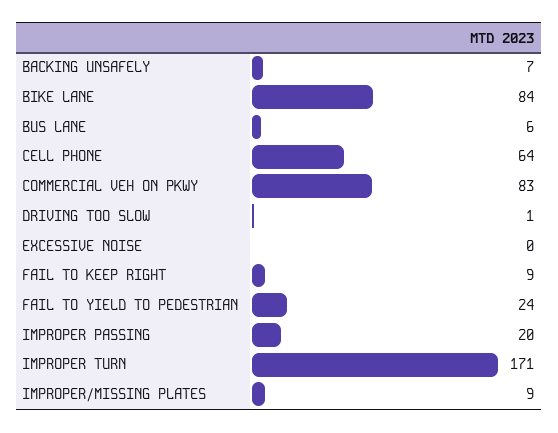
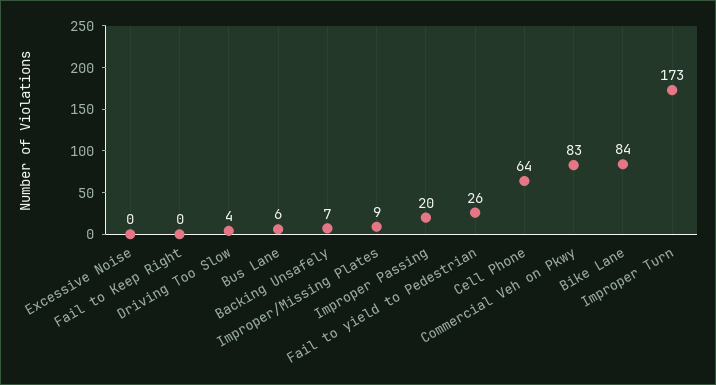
DRIVING TOO SLOW: 1 -> 4
FAIL TO KEEP RIGHT: 9 -> 0
FAIL TO YIELD TO PEDESTRIAN: 24 -> 26
IMPROPER TURN: 171 -> 173

